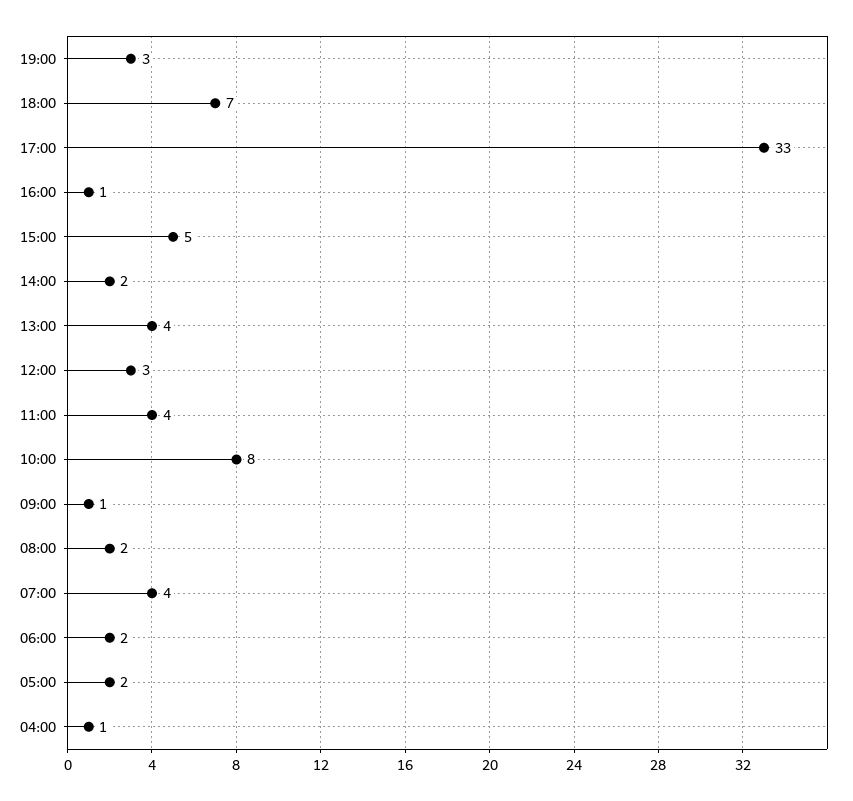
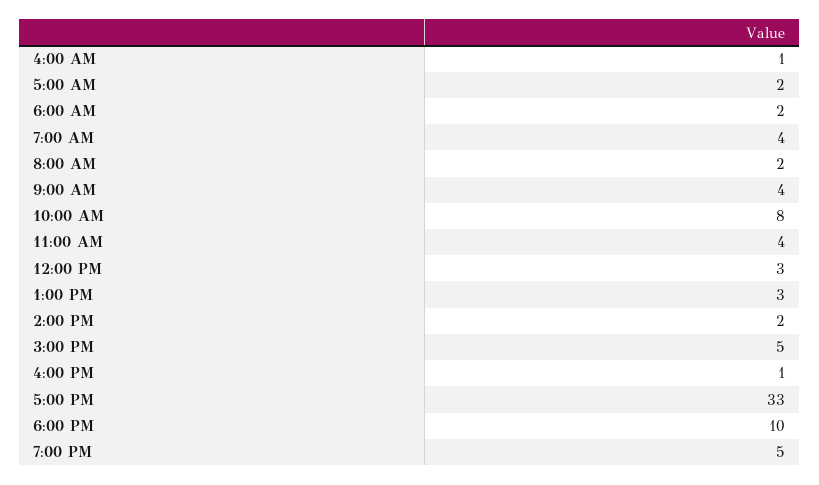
19:00: 3 -> 5
18:00: 7 -> 10
13:00: 4 -> 3
09:00: 1 -> 4

